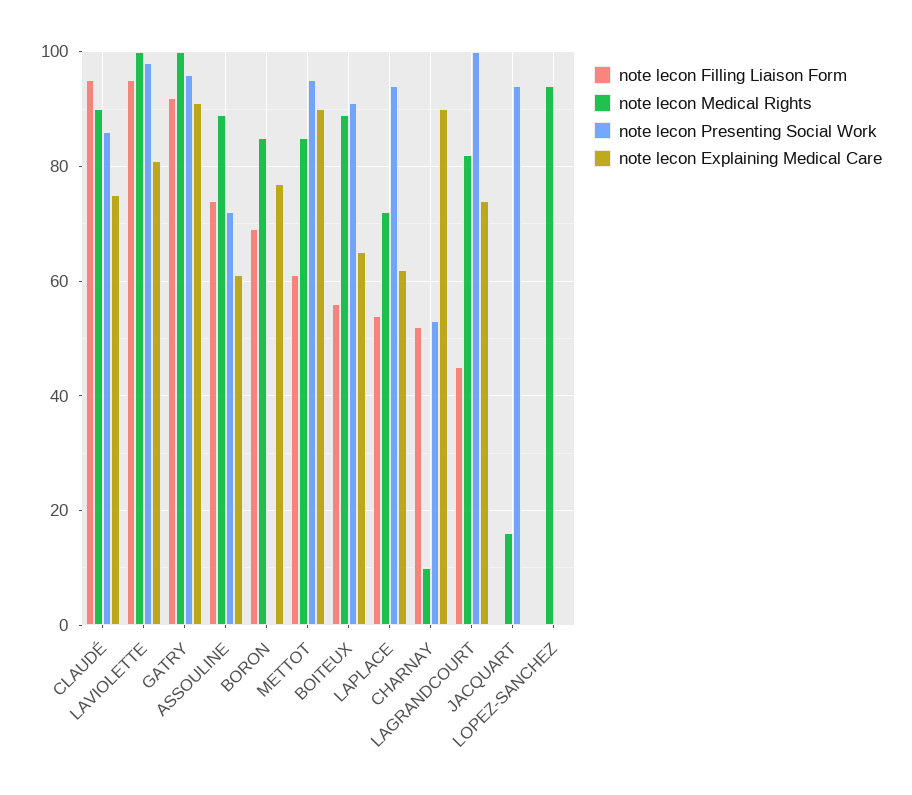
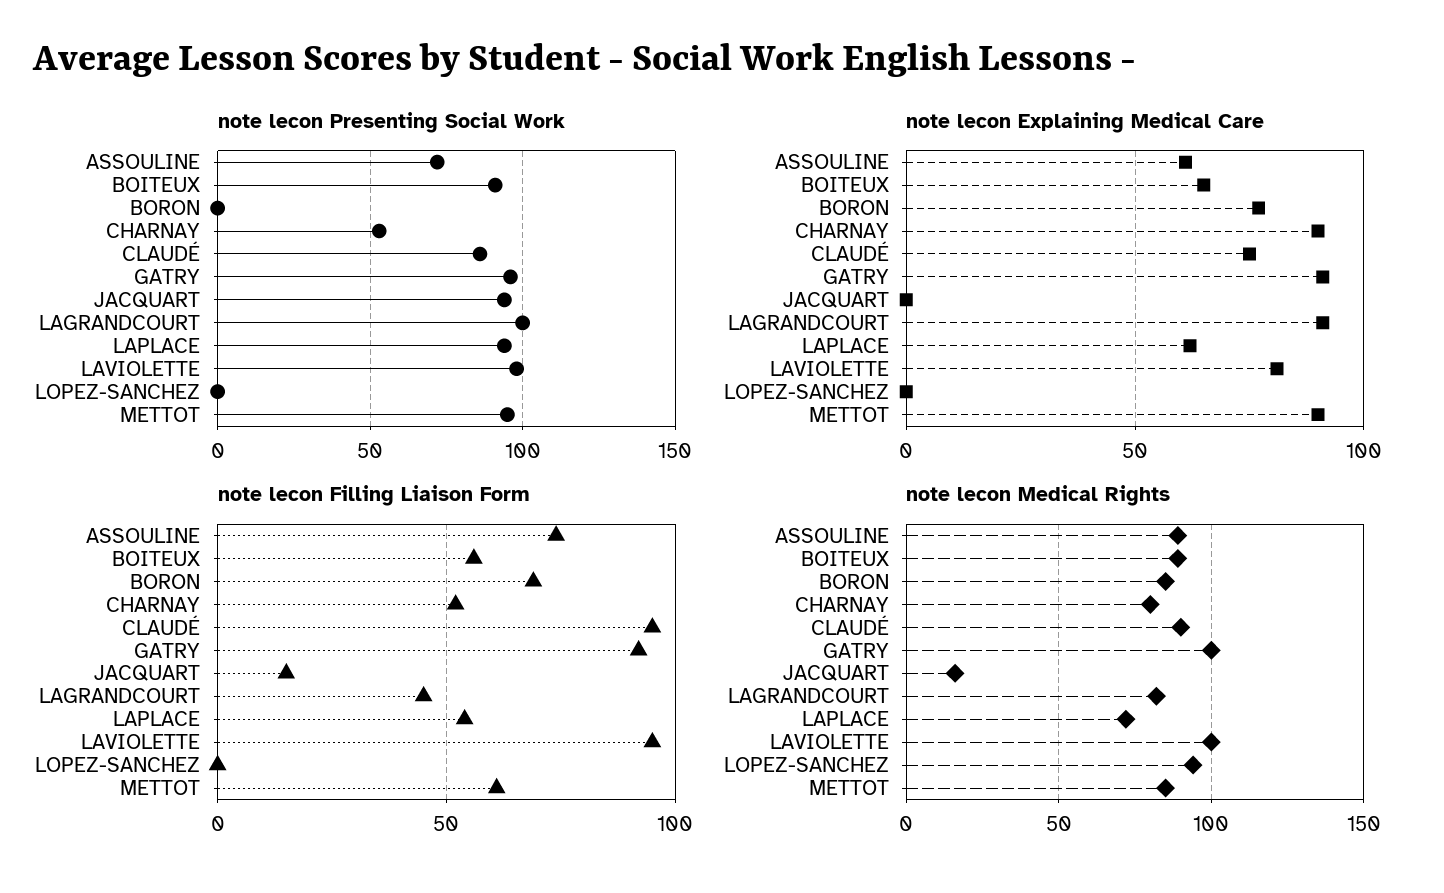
note lecon Medical Rights, CHARNAY: 10 -> 80
note lecon Explaining Medical Care, LAGRANDCOURT: 75 -> 90
note lecon Filling Liaison Form, JACQUART: 0 -> 15

